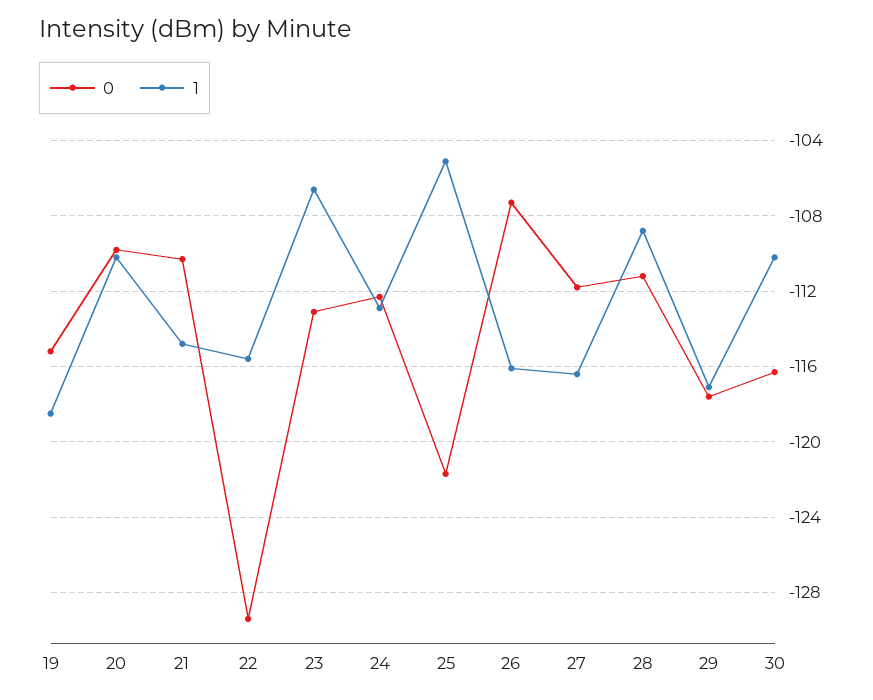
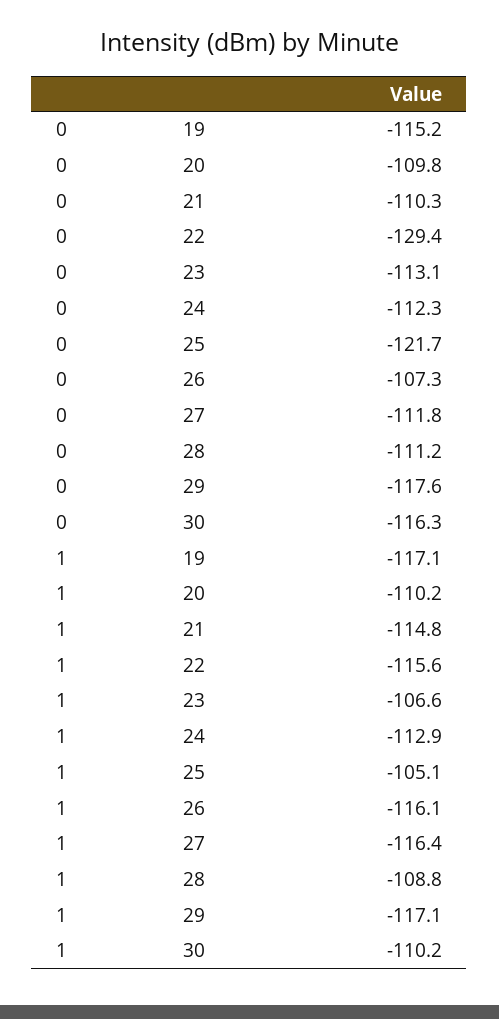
1, 19: -118.5 -> -117.1

